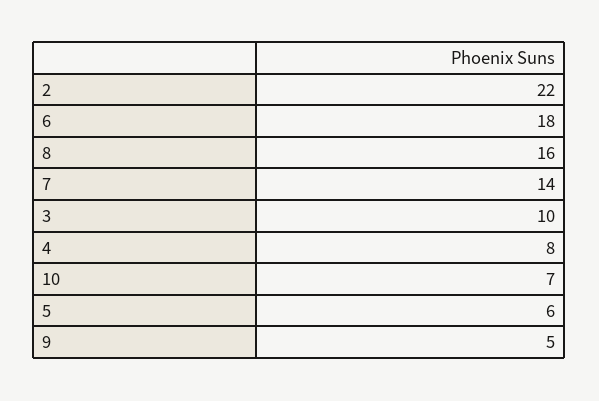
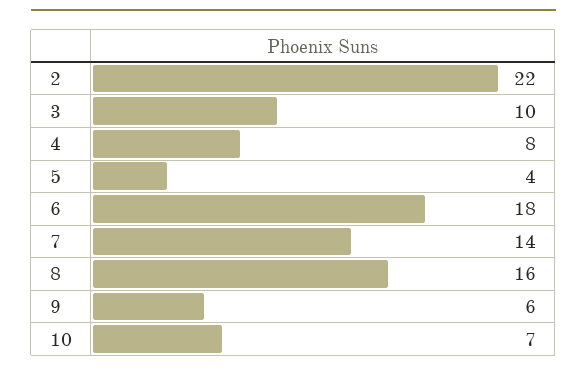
5: 6 -> 4
9: 5 -> 6

